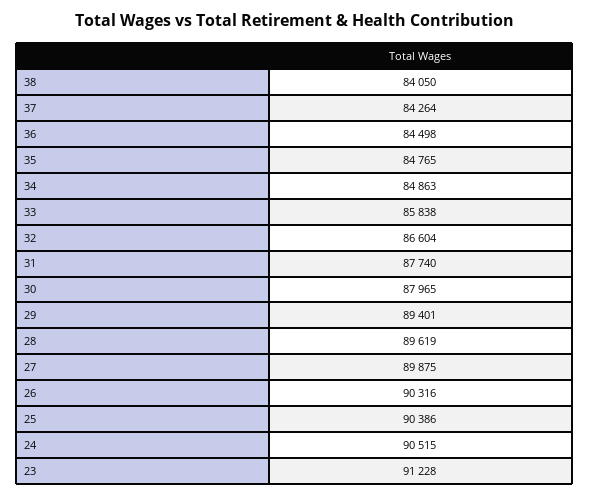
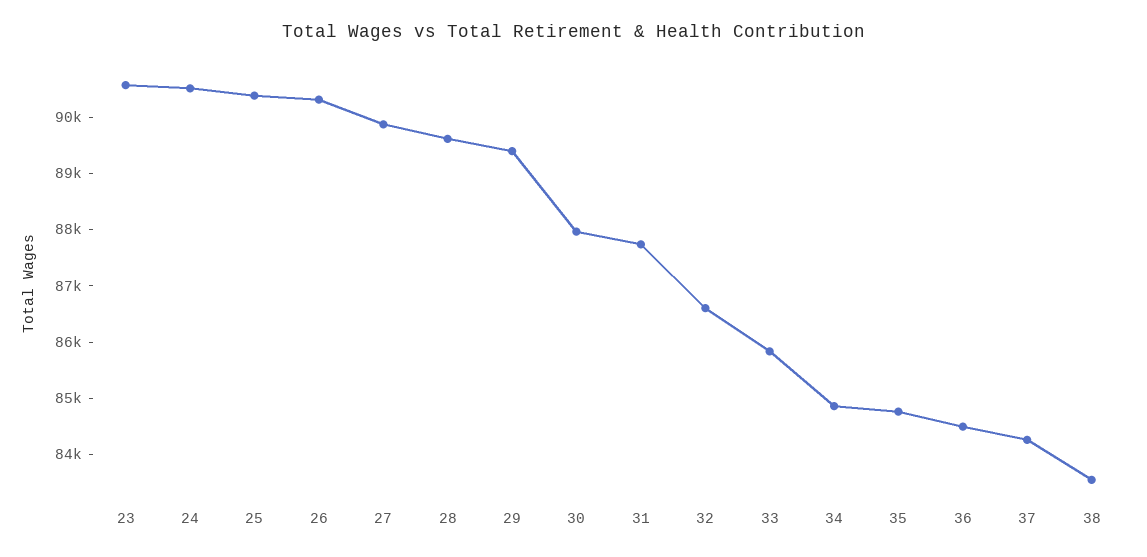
38: 84050 -> 83600
23: 91228 -> 90600

